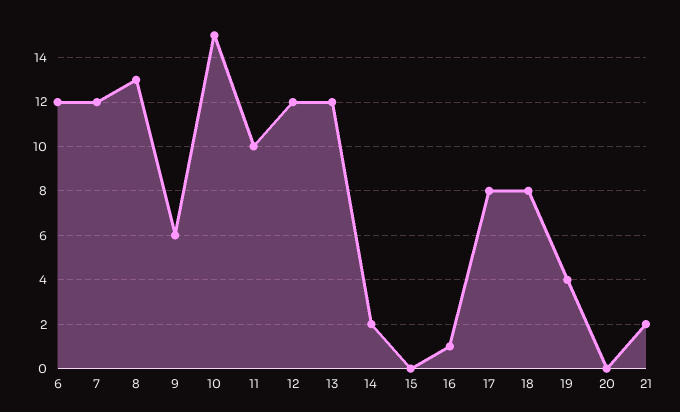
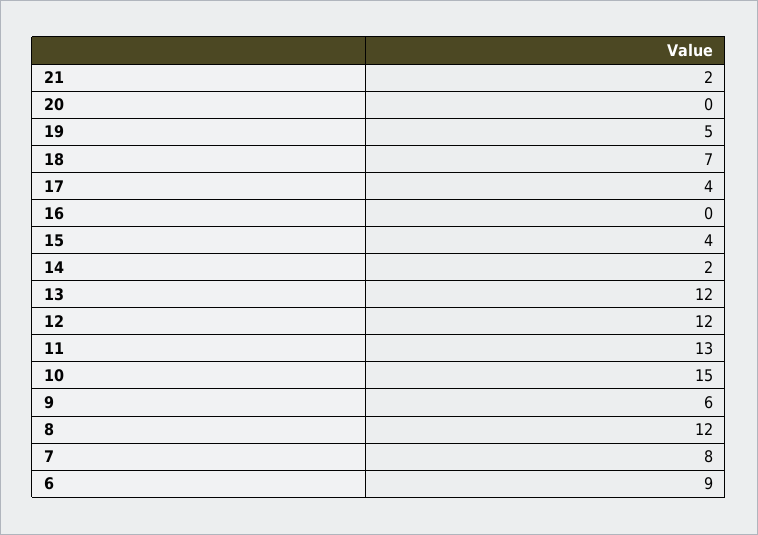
6: 12 -> 9
7: 12 -> 8
8: 13 -> 12
11: 10 -> 13
15: 0 -> 4
16: 1 -> 0
17: 8 -> 4
18: 8 -> 7
19: 4 -> 5

